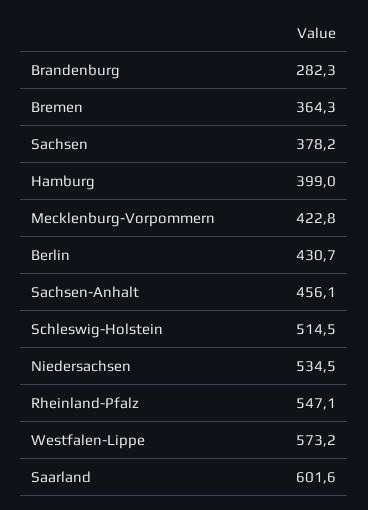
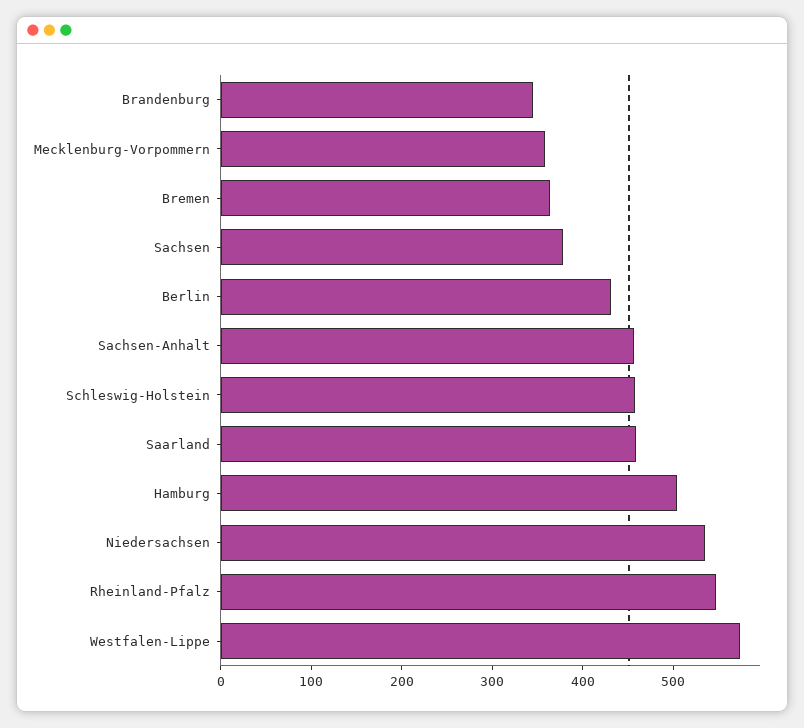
Brandenburg: 282.3 -> 340
Hamburg: 399 -> 500
Mecklenburg-Vorpommern: 422.8 -> 360
Schleswig-Holstein: 514.5 -> 460
Saarland: 601.6 -> 460

